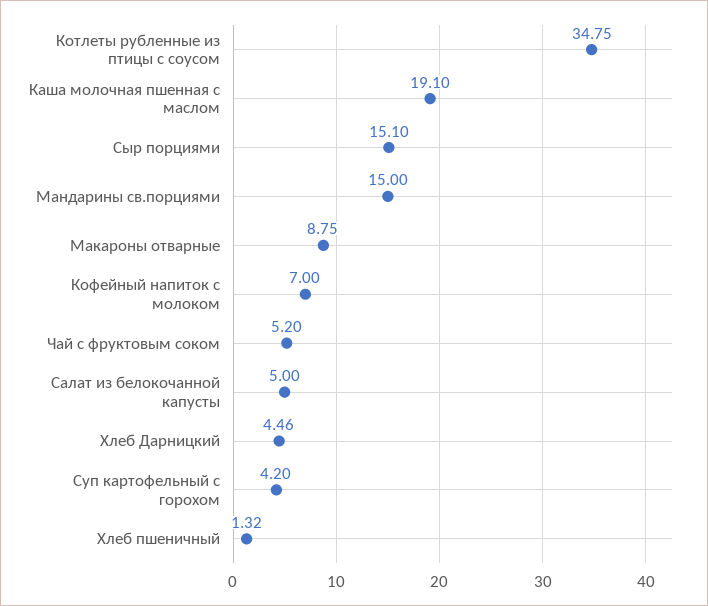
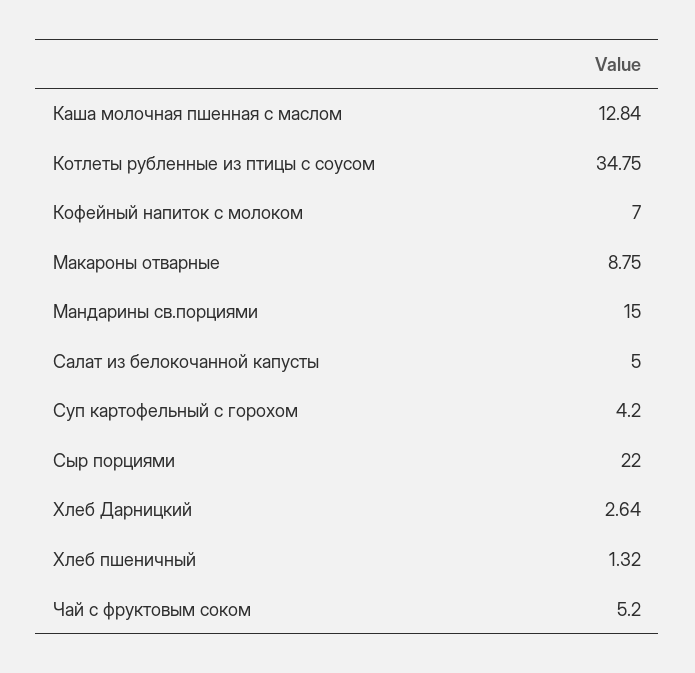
Каша молочная пшенная с маслом: 19.1 -> 12.84
Сыр порциями: 15.1 -> 22
Хлеб Дарницкий: 4.46 -> 2.64

